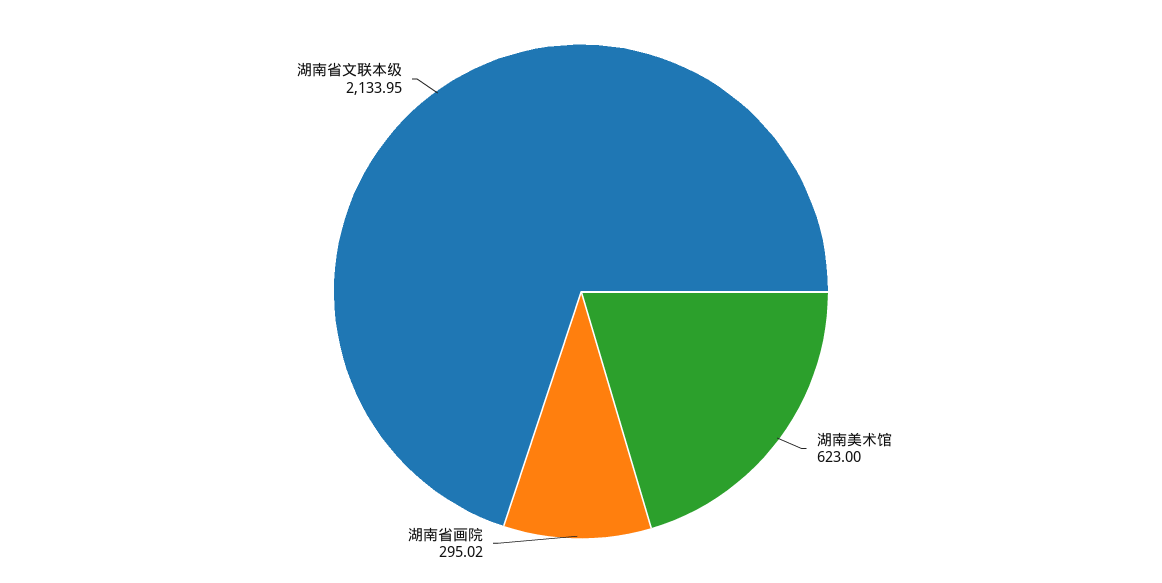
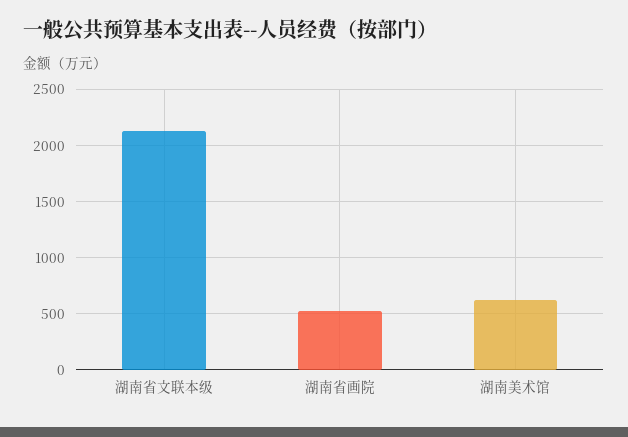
湖南省画院: 295.02 -> 500

